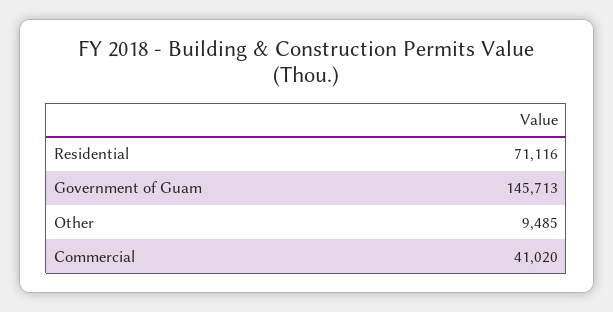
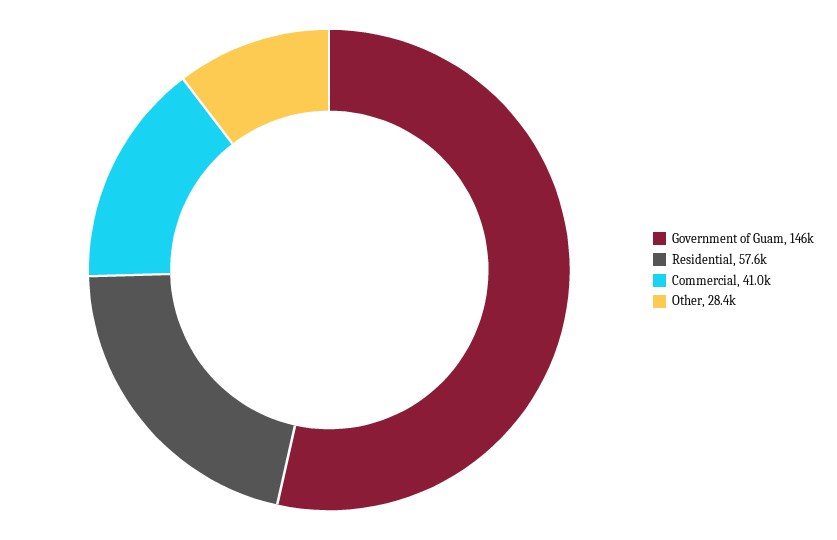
Residential: 71116 -> 57600
Other: 9485 -> 28400

